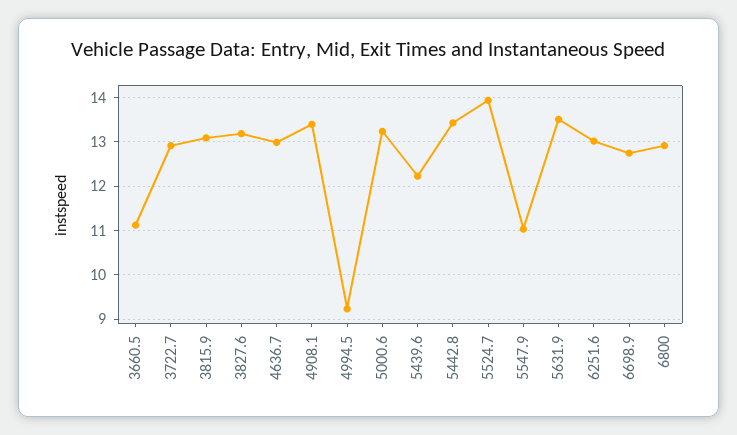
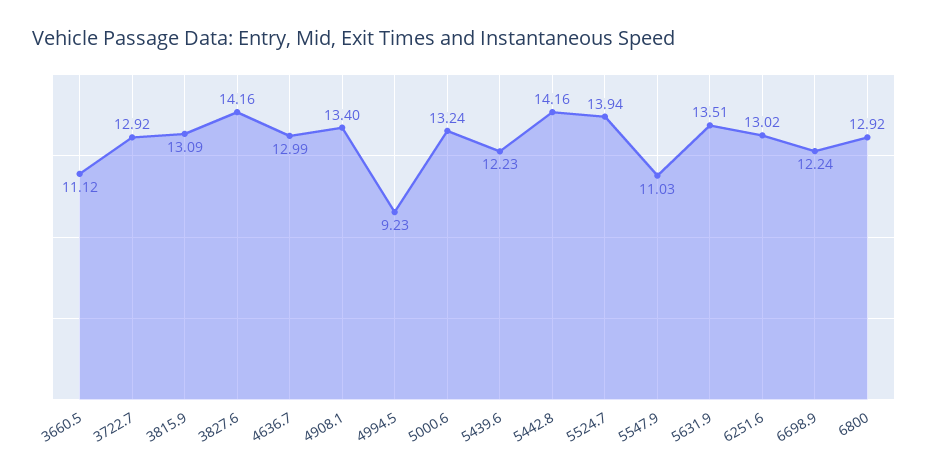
3827.6: 13.2 -> 14.16
5442.8: 13.4 -> 14.16
6698.9: 12.8 -> 12.24

